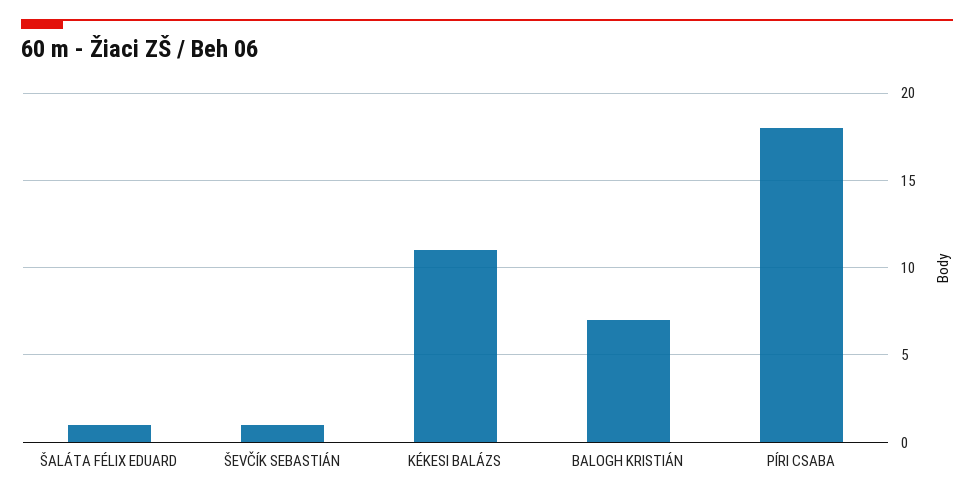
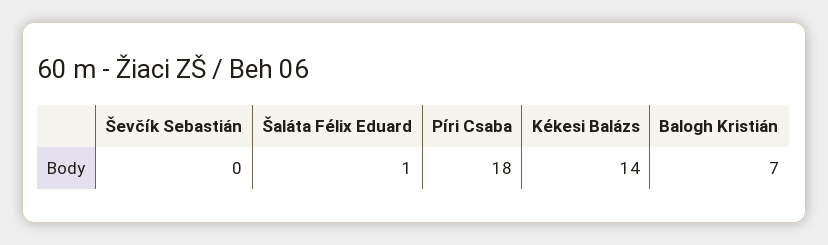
ŠEVČÍK SEBASTIÁN: 1 -> 0
KÉKESI BALÁZS: 11 -> 14

